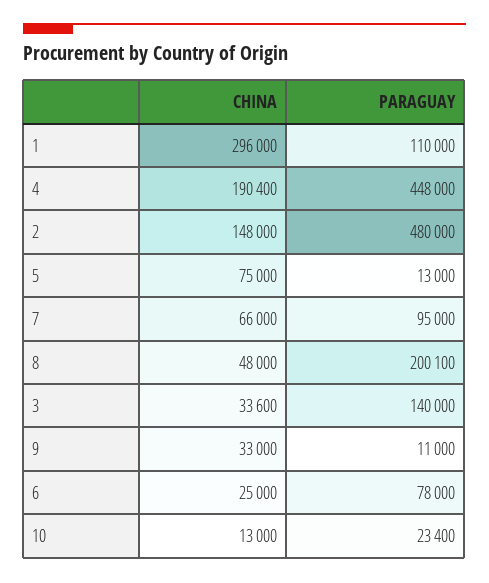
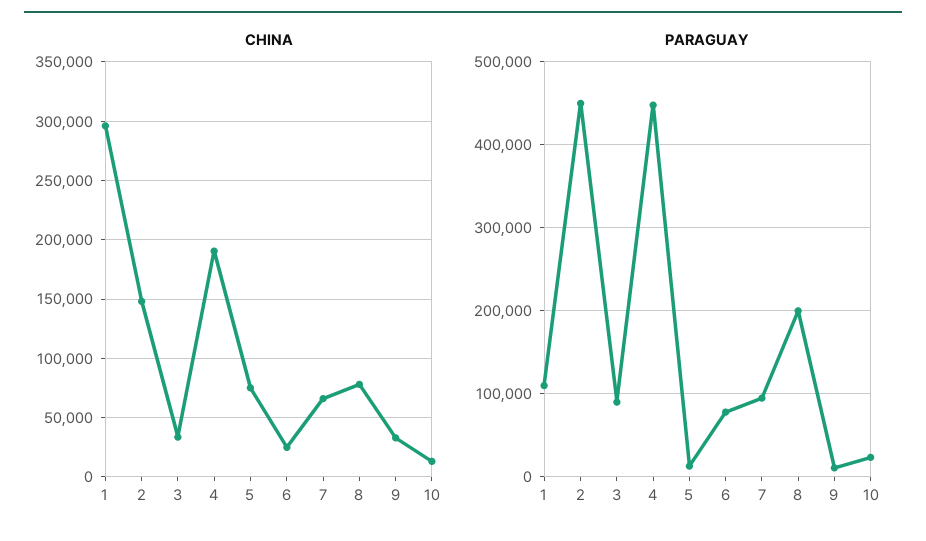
PARAGUAY, 2: 480000 -> 450000
CHINA, 8: 48000 -> 80000
PARAGUAY, 3: 140000 -> 90000

